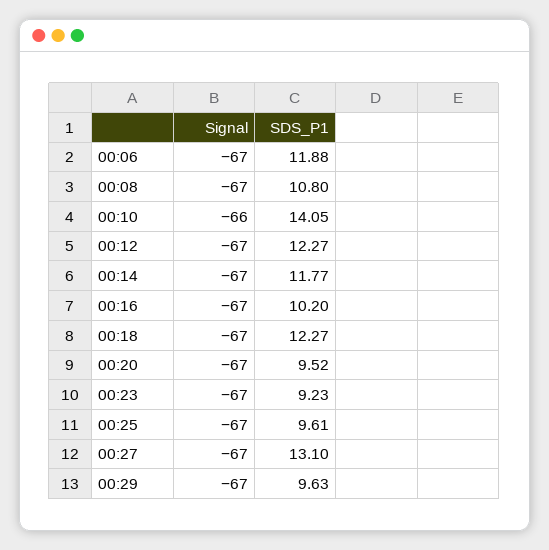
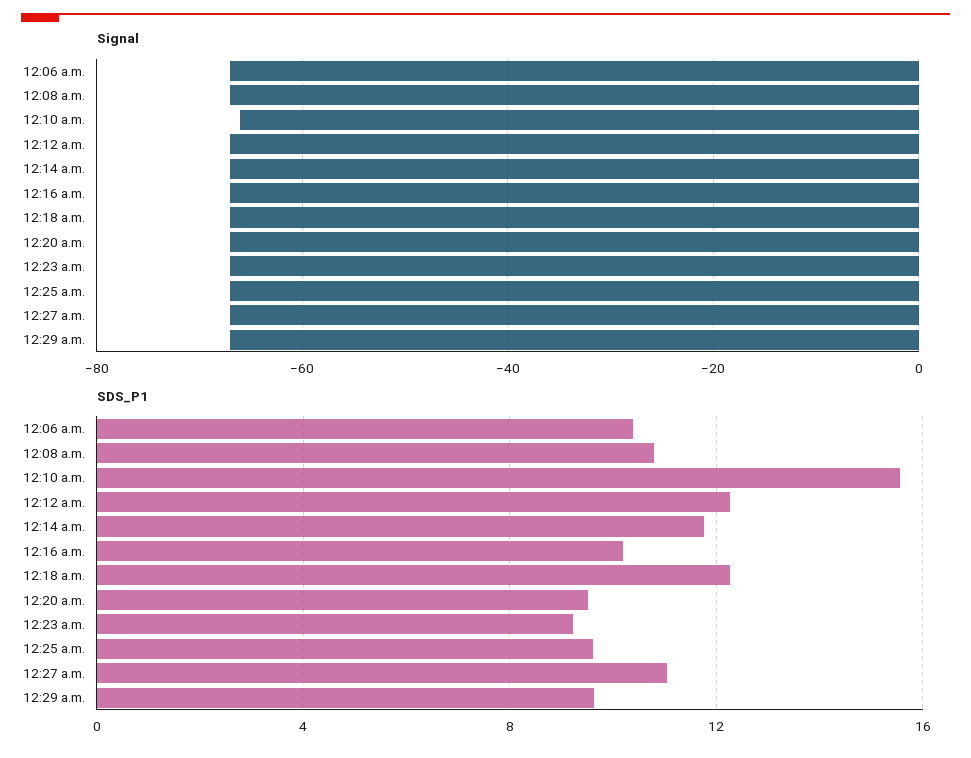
SDS_P1, 00:06: 11.88 -> 10.5
SDS_P1, 00:10: 14.05 -> 15.5
SDS_P1, 00:27: 13.1 -> 11

